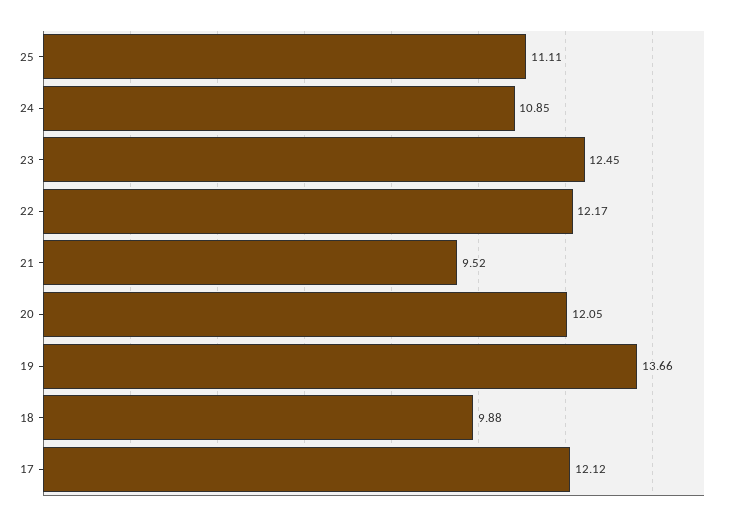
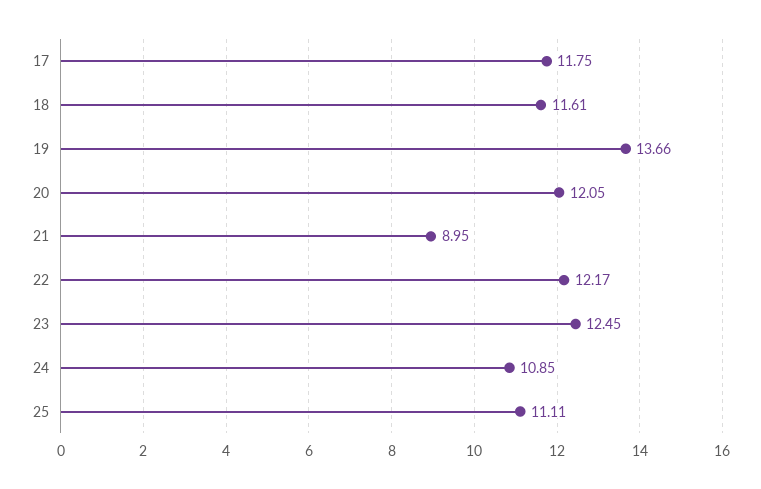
21: 9.52 -> 8.95
18: 9.88 -> 11.61
17: 12.12 -> 11.75

